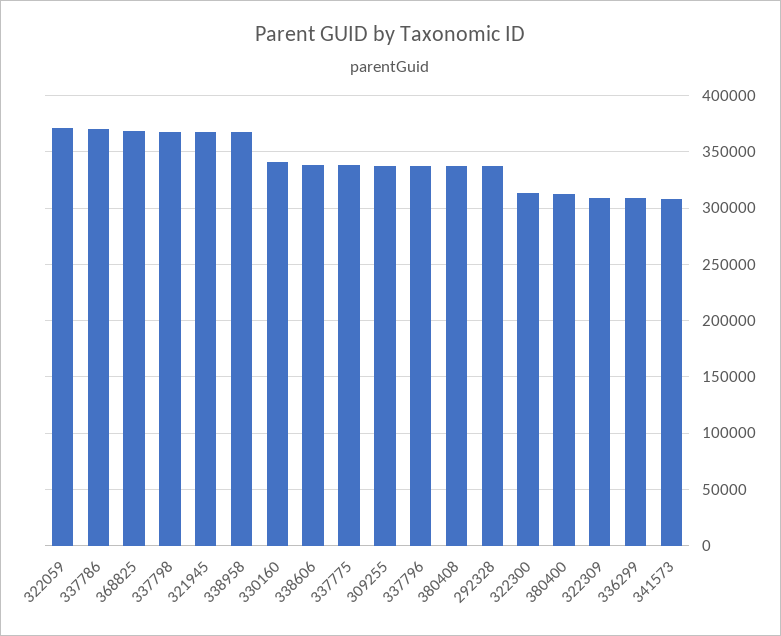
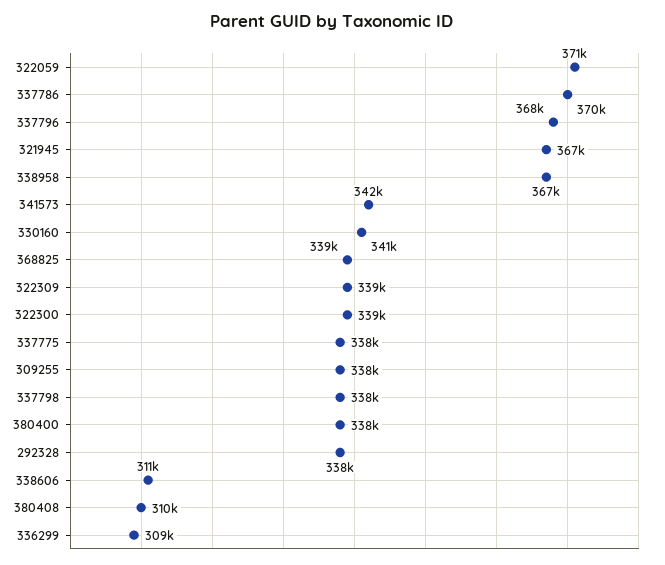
368825: 370000 -> 339000
337798: 370000 -> 338000
338606: 340000 -> 311000
337796: 340000 -> 368000
380408: 340000 -> 310000
322300: 310000 -> 339000
380400: 310000 -> 338000
322309: 310000 -> 339000
341573: 310000 -> 342000

